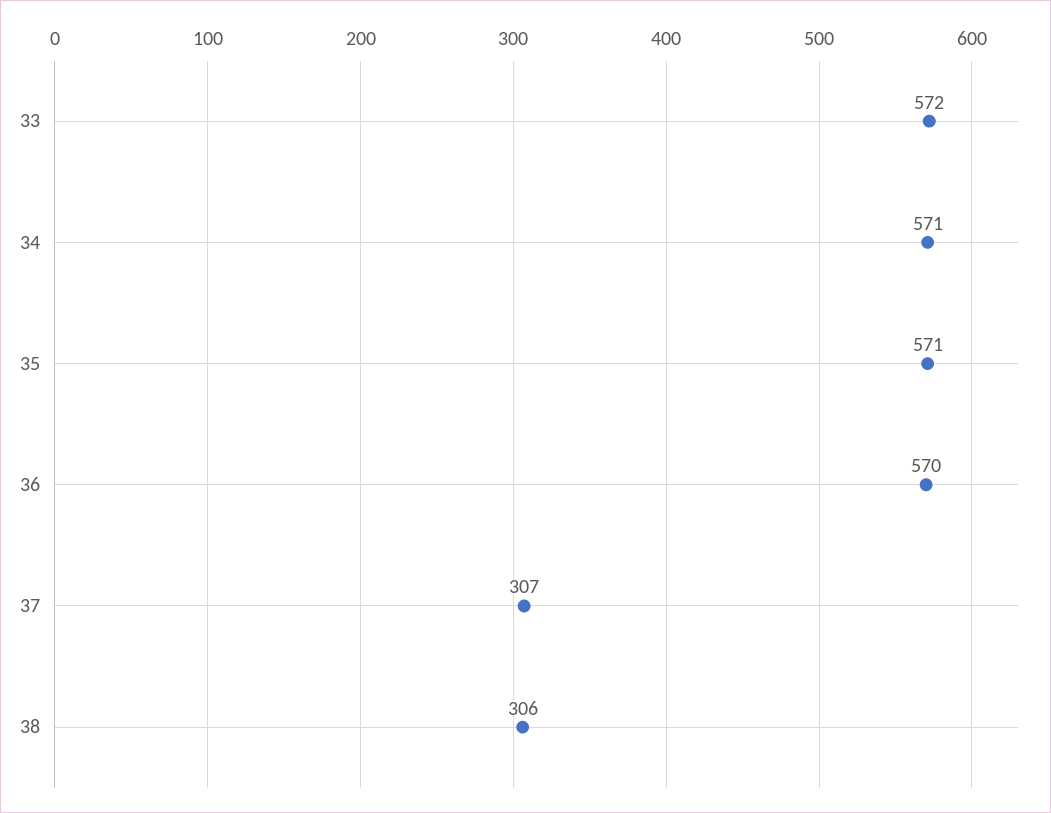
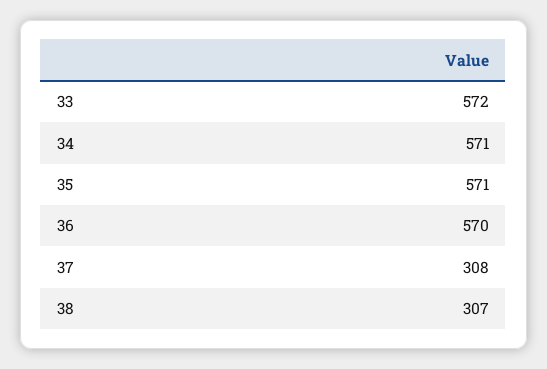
37: 307 -> 308
38: 306 -> 307

